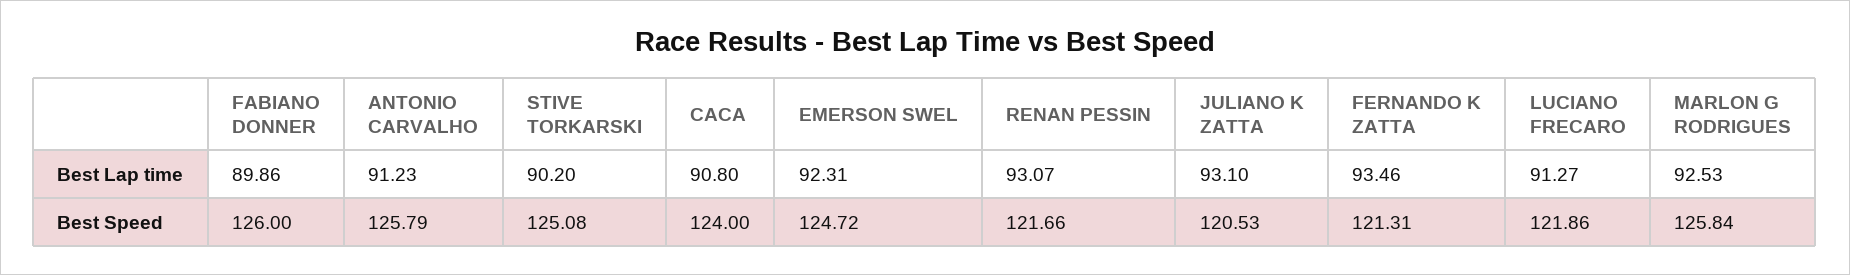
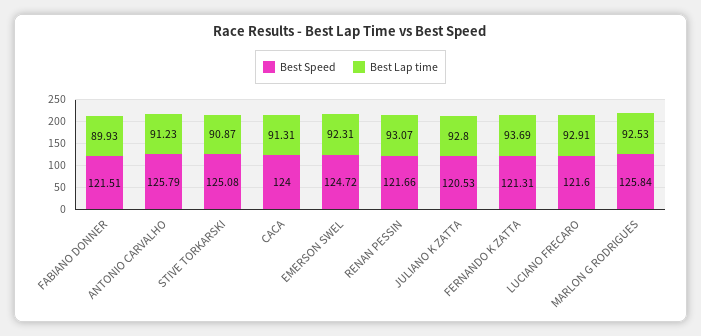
Best Lap time, FABIANO DONNER: 89.86 -> 89.93
Best Lap time, STIVE TORKARSKI: 90.2 -> 90.87
Best Lap time, CACA: 90.8 -> 91.31
Best Lap time, JULIANO K ZATTA: 93.1 -> 92.8
Best Lap time, FERNANDO K ZATTA: 93.46 -> 93.69
Best Lap time, LUCIANO FRECARO: 91.27 -> 92.91
Best Speed, FABIANO DONNER: 126 -> 121.51
Best Speed, LUCIANO FRECARO: 121.86 -> 121.6

